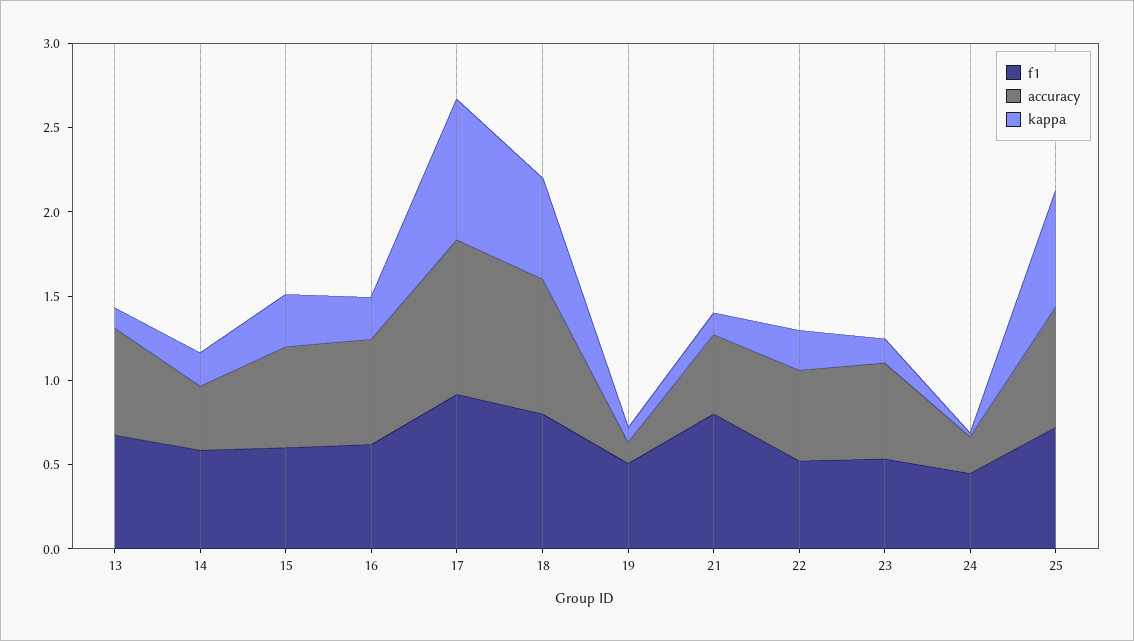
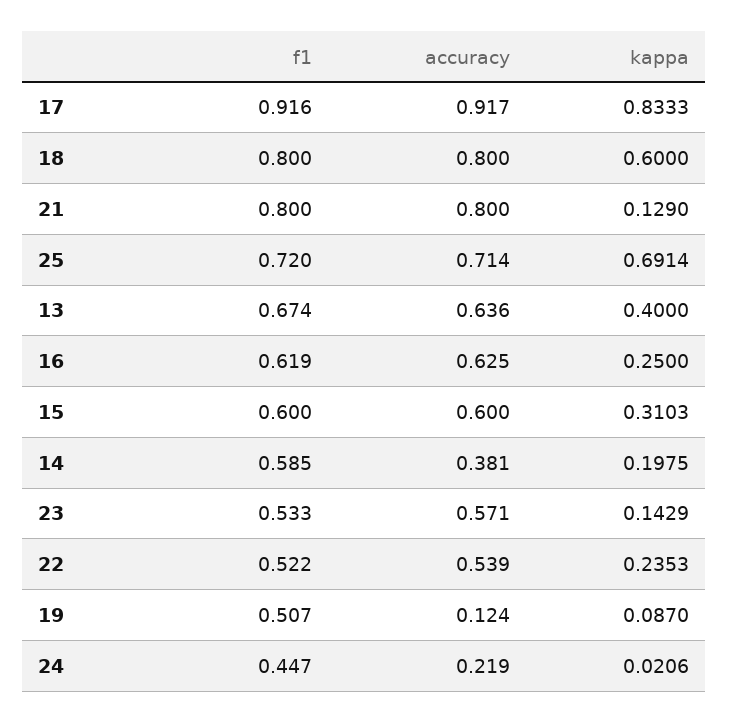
kappa, 13: 0.1 -> 0.4
accuracy, 21: 0.5 -> 0.8

